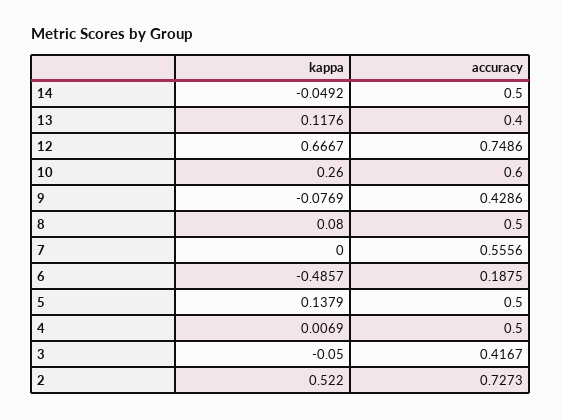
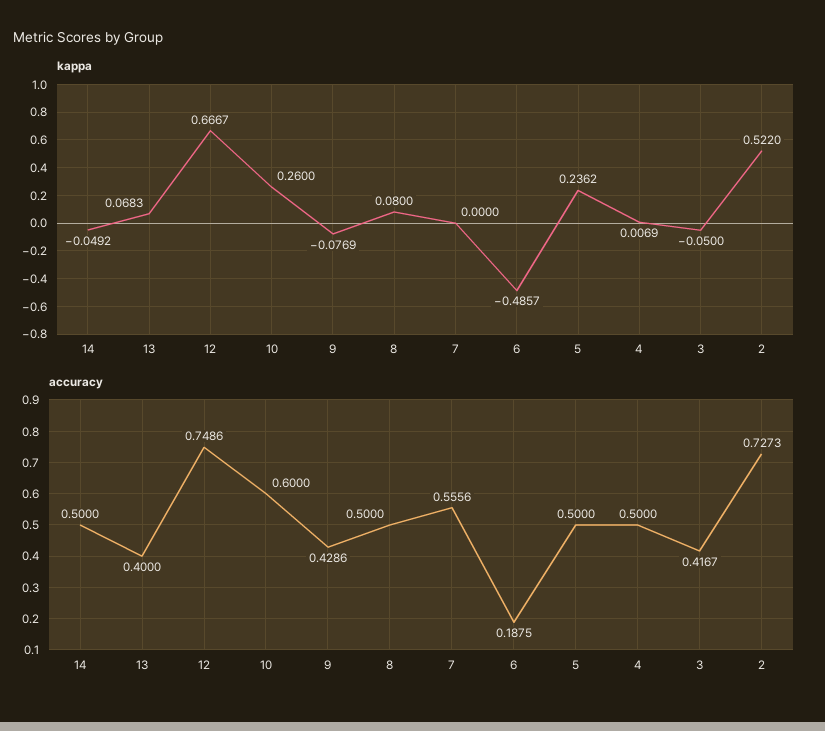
kappa, 13: 0.1176 -> 0.0683
kappa, 5: 0.1379 -> 0.2362

